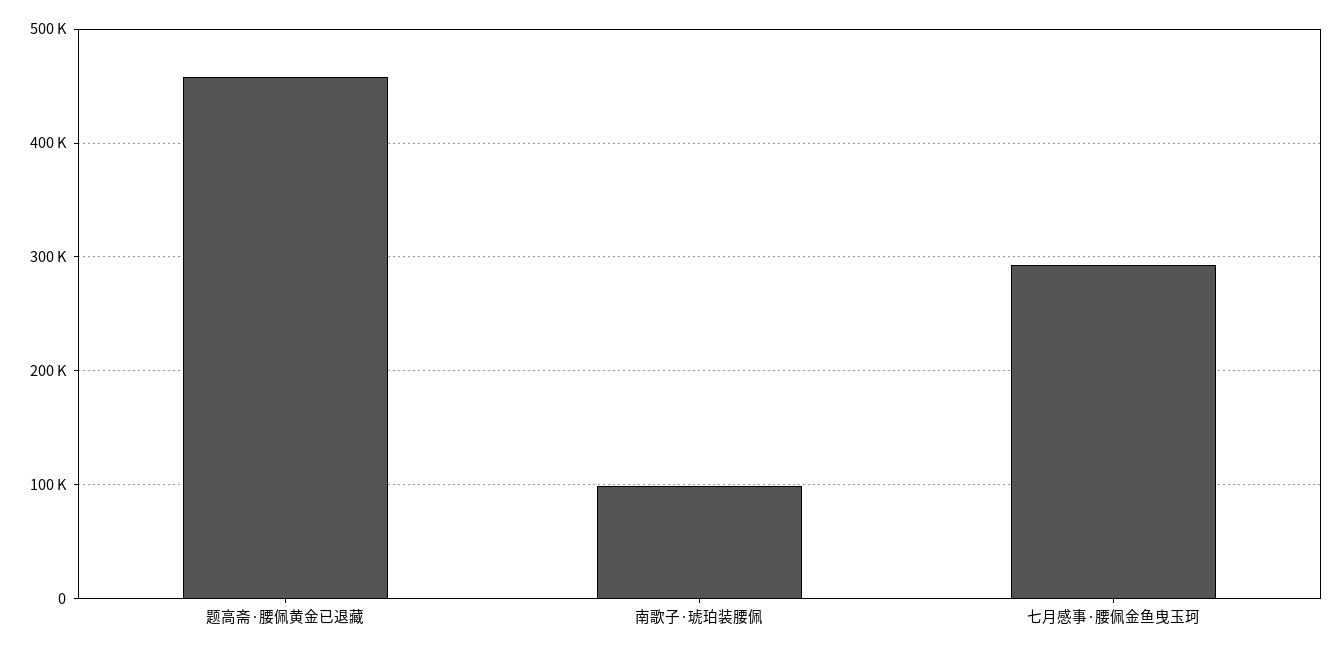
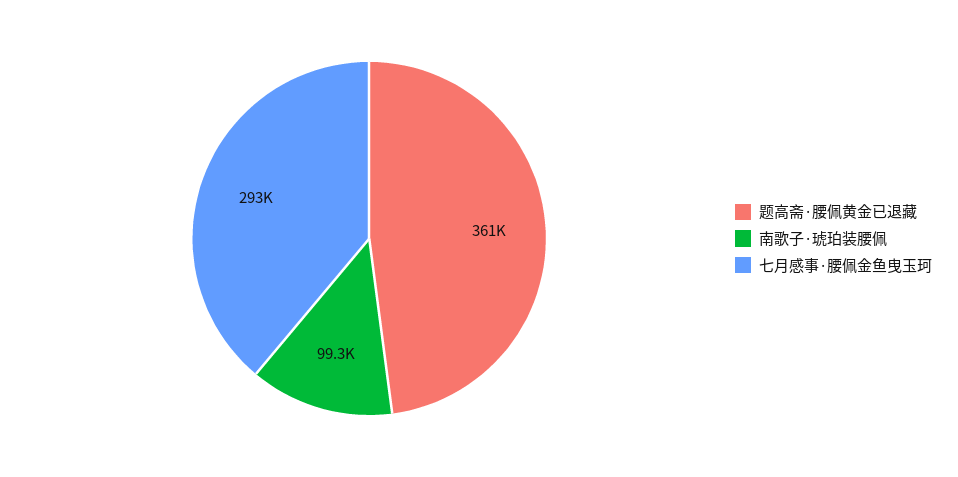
题高斋·腰佩黄金已退藏: 460000 -> 361000

